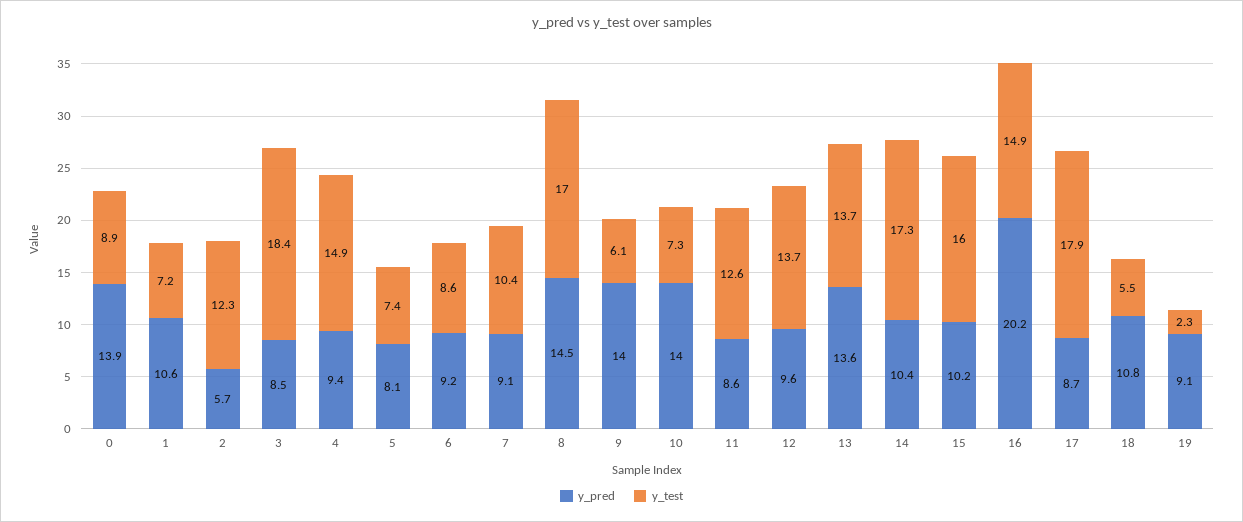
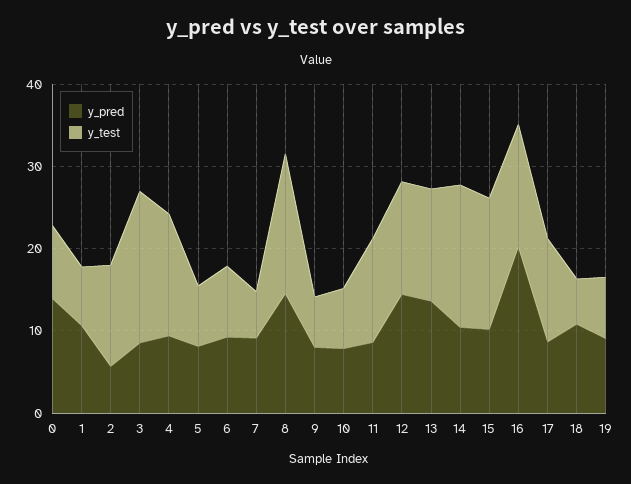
y_test, 7: 10.4 -> 6
y_pred, 9: 14 -> 8
y_pred, 10: 14 -> 8
y_pred, 12: 9.6 -> 14
y_test, 17: 17.9 -> 12
y_test, 19: 2.3 -> 8

